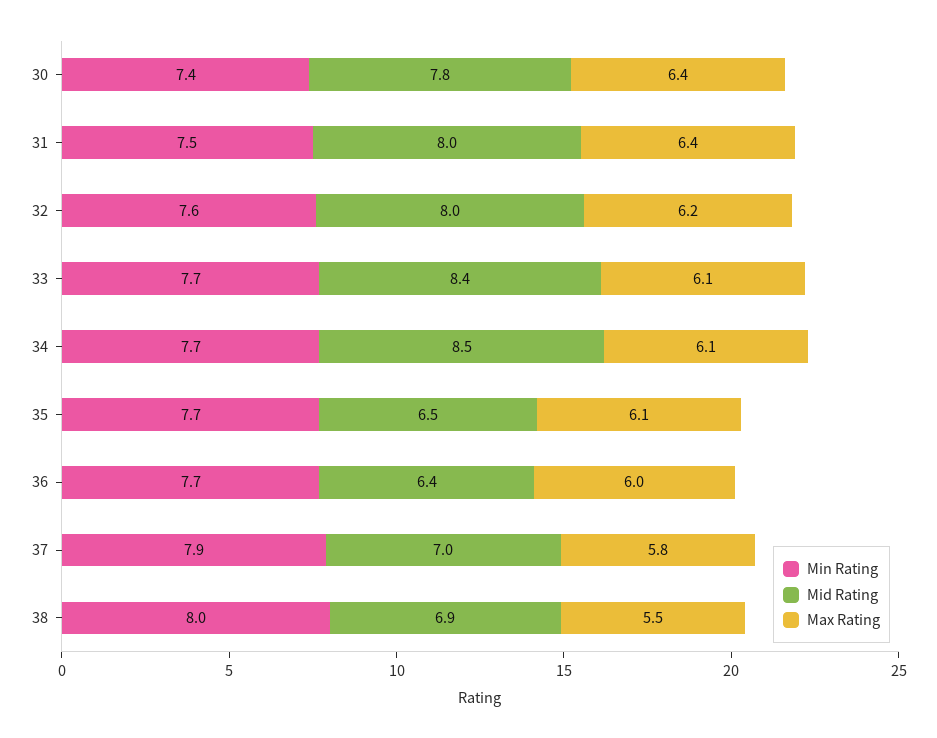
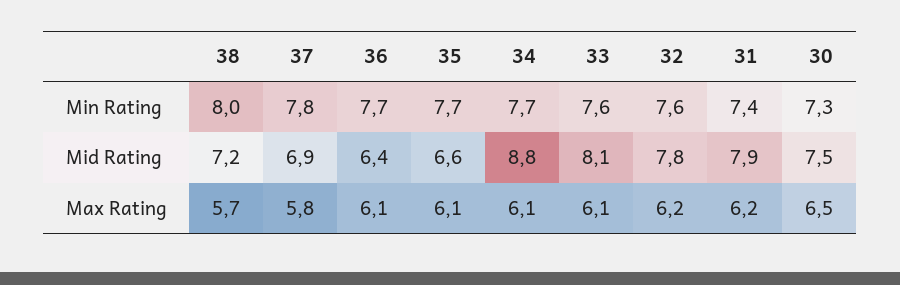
Min Rating, 30: 7.4 -> 7.3
Mid Rating, 30: 7.8 -> 7.5
Max Rating, 30: 6.4 -> 6.5
Min Rating, 31: 7.5 -> 7.4
Mid Rating, 31: 8 -> 7.9
Max Rating, 31: 6.4 -> 6.2
Mid Rating, 32: 8 -> 7.8
Min Rating, 33: 7.7 -> 7.6
Mid Rating, 33: 8.4 -> 8.1
Mid Rating, 34: 8.5 -> 8.8
Mid Rating, 35: 6.5 -> 6.6
Max Rating, 36: 6 -> 6.1
Min Rating, 37: 7.9 -> 7.8
Mid Rating, 37: 7 -> 6.9
Mid Rating, 38: 6.9 -> 7.2
Max Rating, 38: 5.5 -> 5.7

